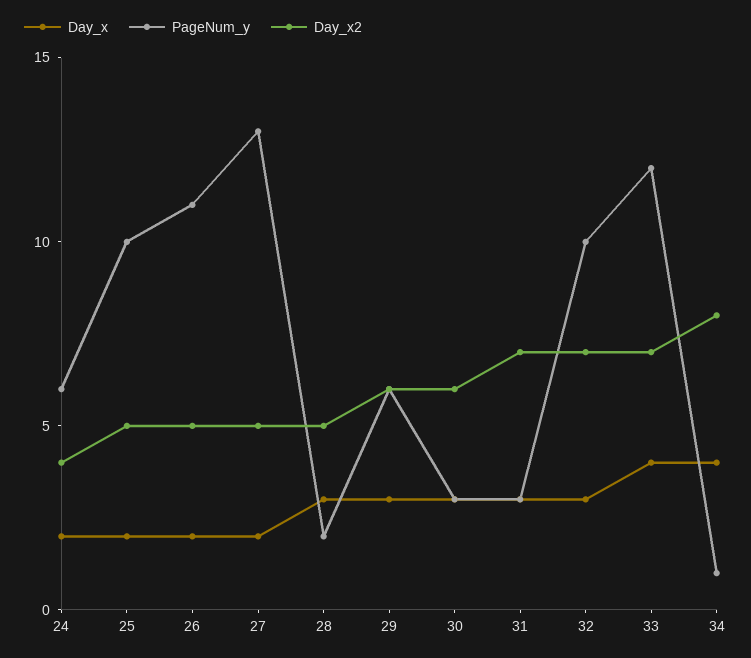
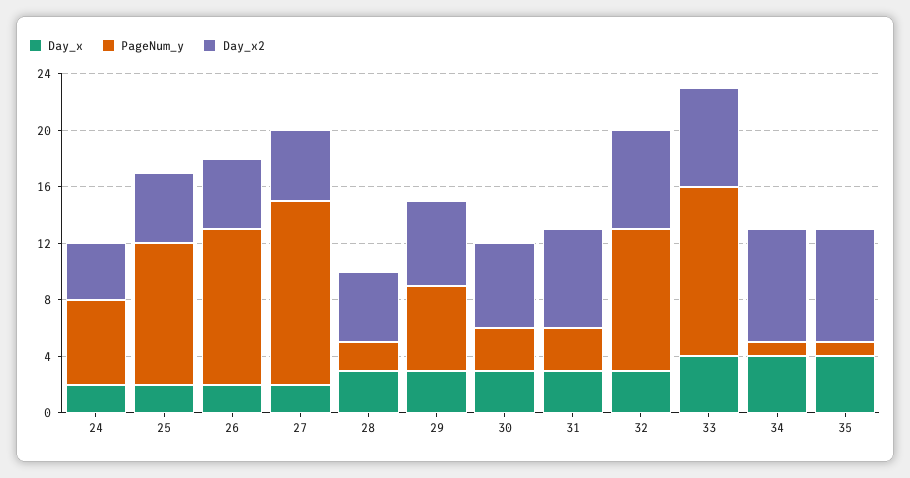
Day_x, 35: none -> 4
PageNum_y, 35: none -> 1
Day_x2, 35: none -> 8

